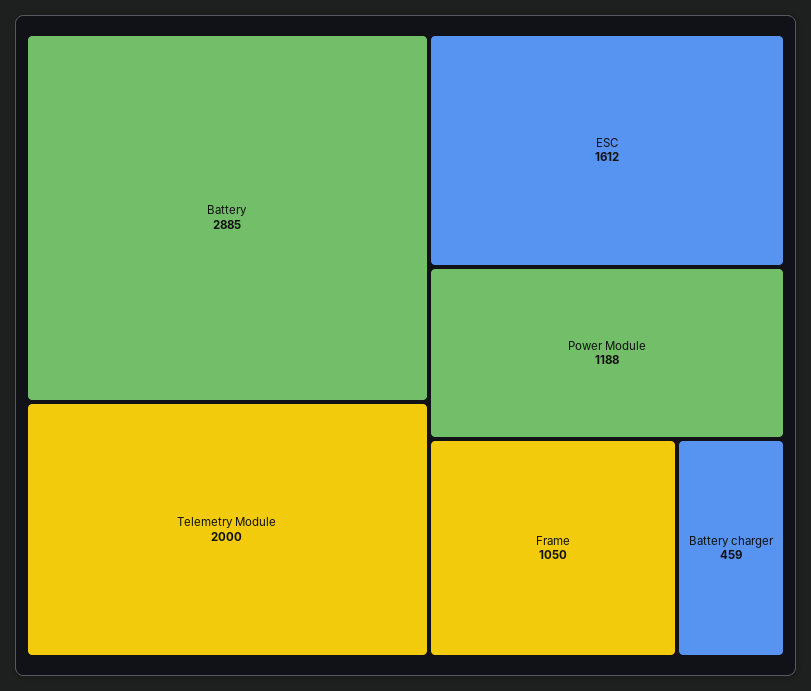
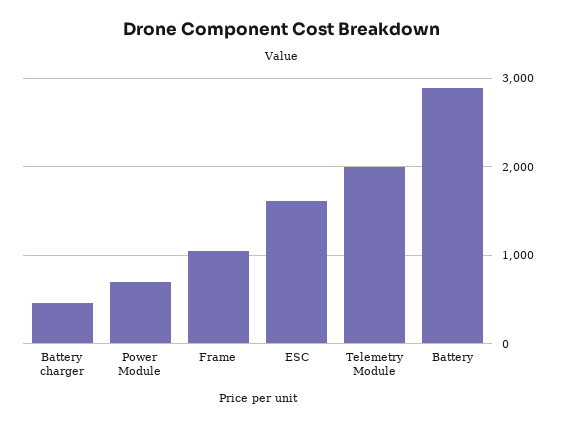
Power Module: 1188 -> 700

